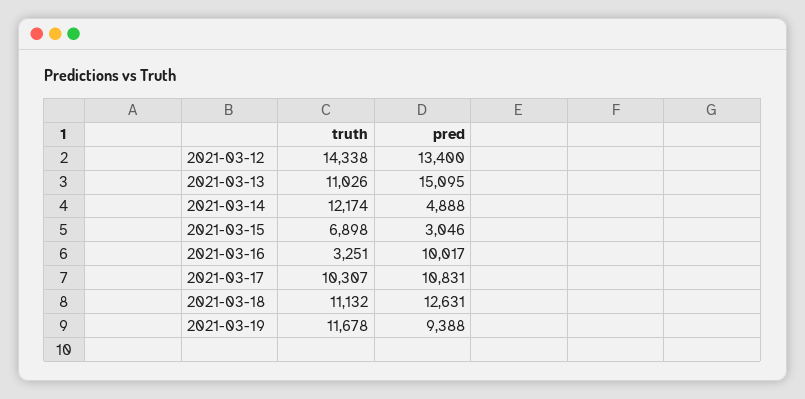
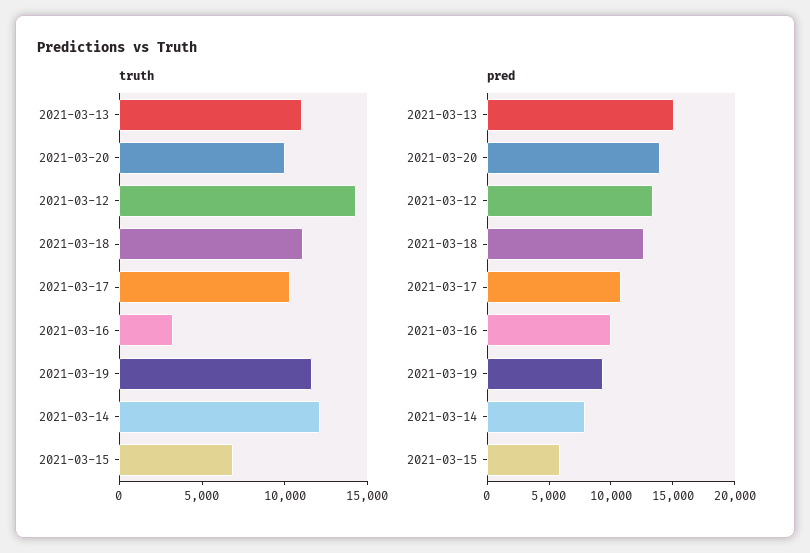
pred, 2021-03-14: 4888 -> 8000
pred, 2021-03-15: 3046 -> 6000
truth, 2021-03-20: none -> 10000
pred, 2021-03-20: none -> 14000

